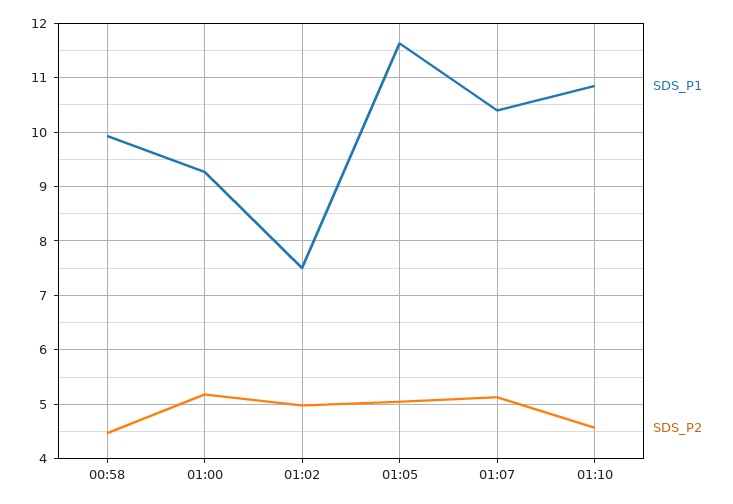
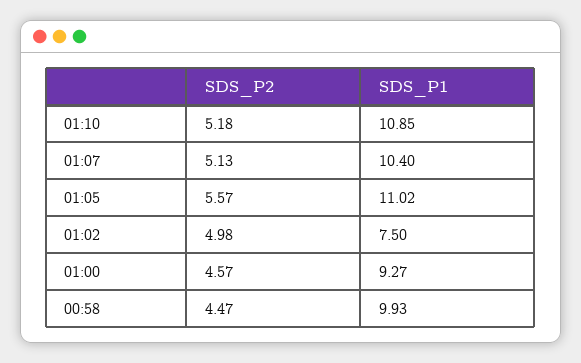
SDS_P2, 01:00: 5.2 -> 4.57
SDS_P1, 01:05: 11.6 -> 11.02
SDS_P2, 01:05: 5 -> 5.57
SDS_P2, 01:10: 4.6 -> 5.18

